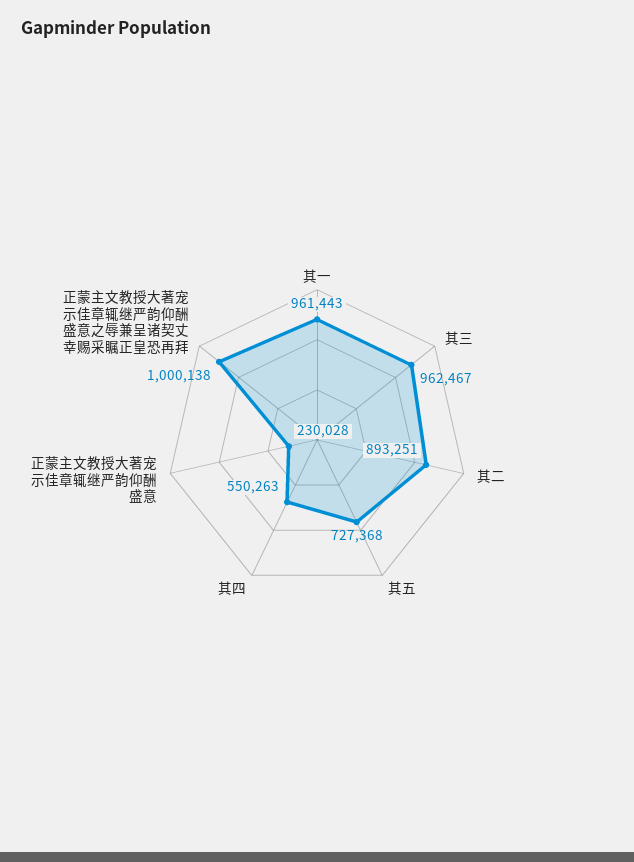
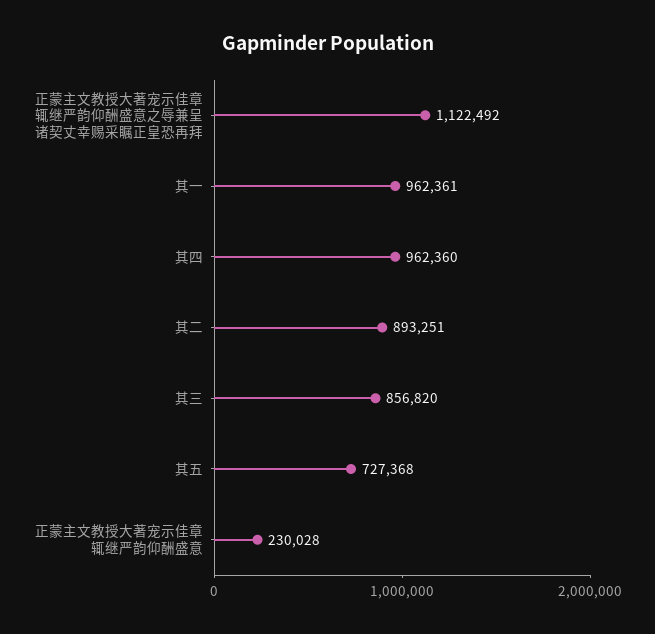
其一: 961443 -> 962361
其三: 962467 -> 856820
其四: 550263 -> 962360
正蒙主文教授大著宠示佳章辄继严韵仰酬盛意之辱兼呈诸契丈幸赐采瞩正皇恐再拜: 1000138 -> 1122492

